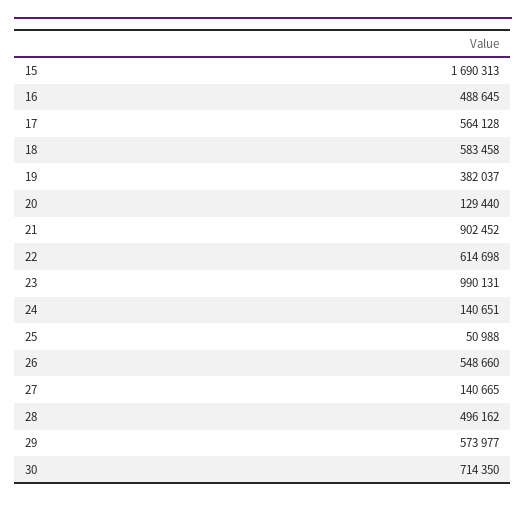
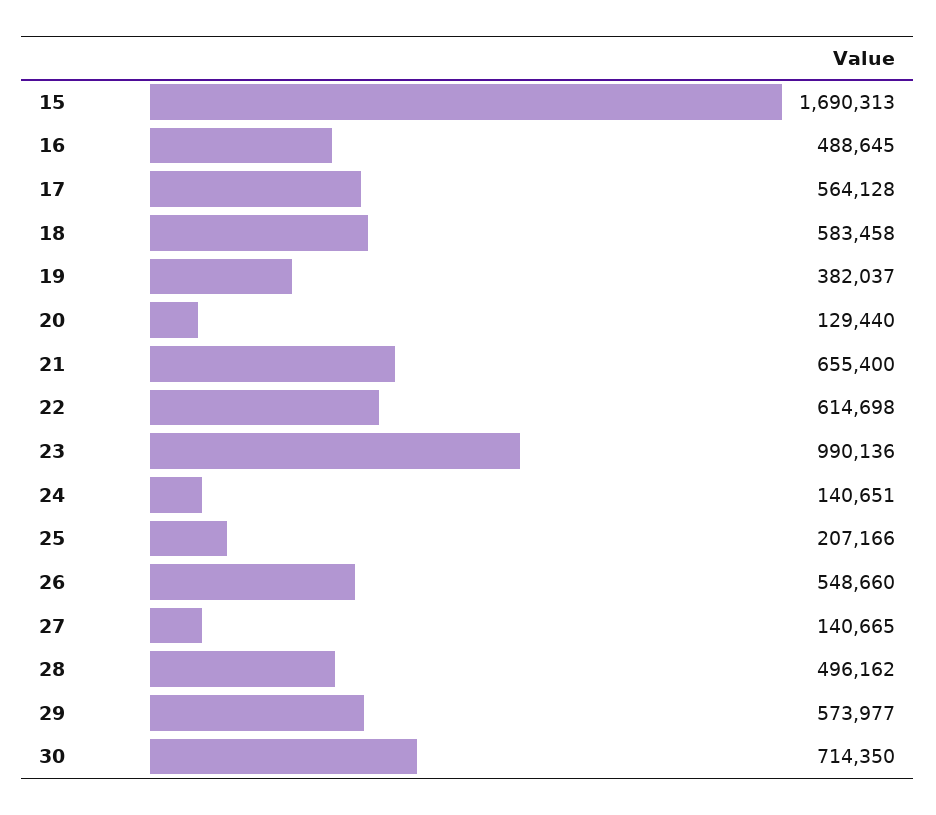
21: 902452 -> 655400
23: 990131 -> 990136
25: 50988 -> 207166

